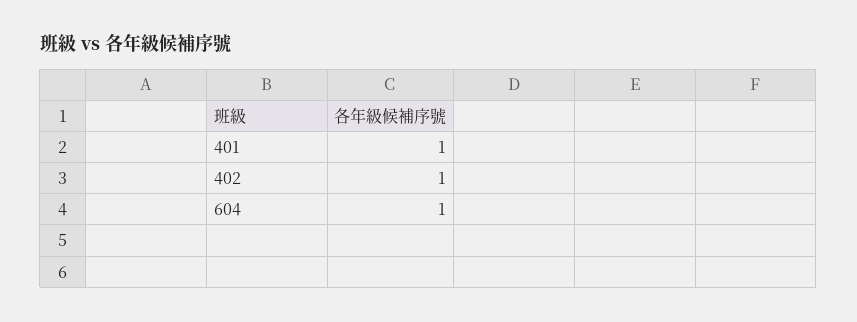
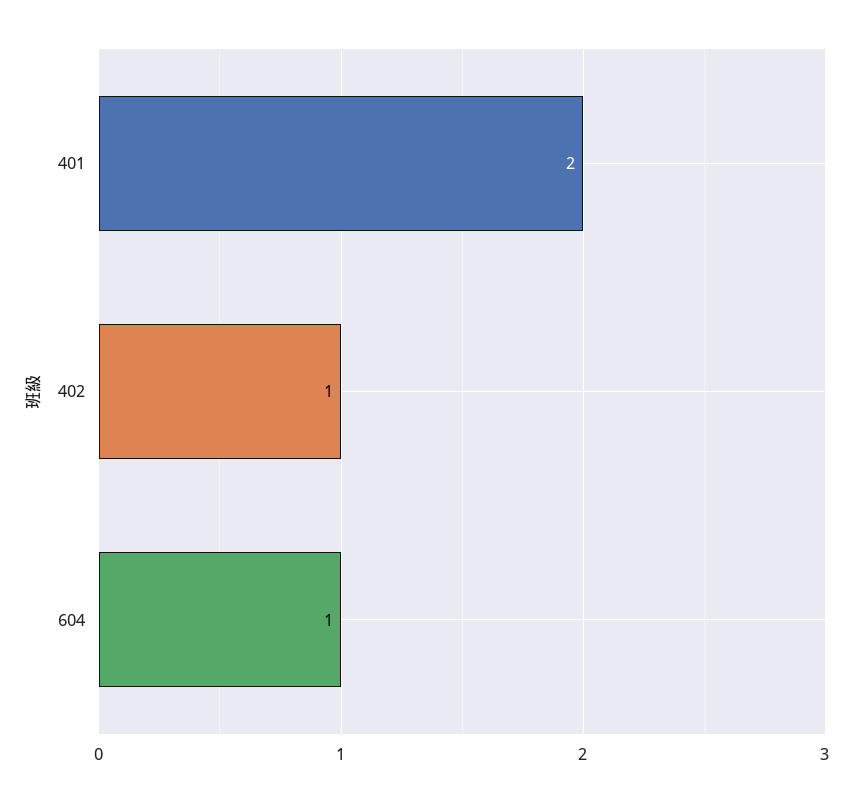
401: 1 -> 2

